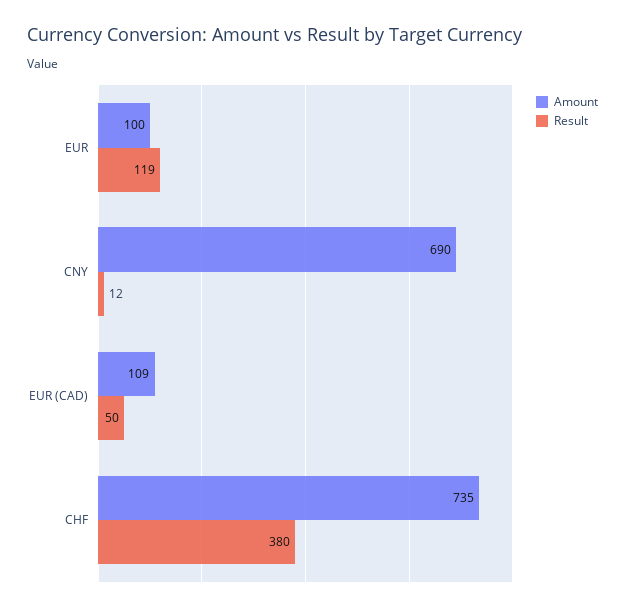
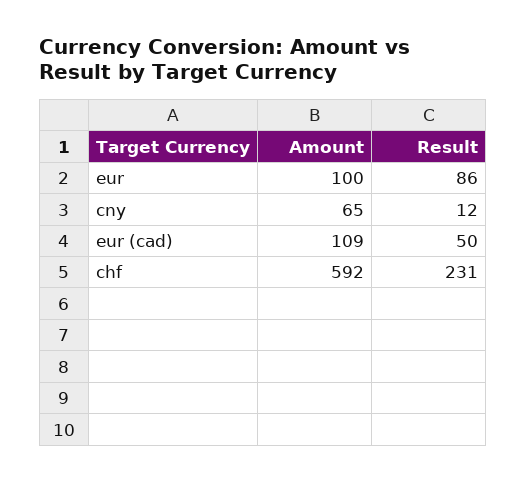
Result, EUR: 119 -> 86
Amount, CNY: 690 -> 65
Amount, CHF: 735 -> 592
Result, CHF: 380 -> 231

